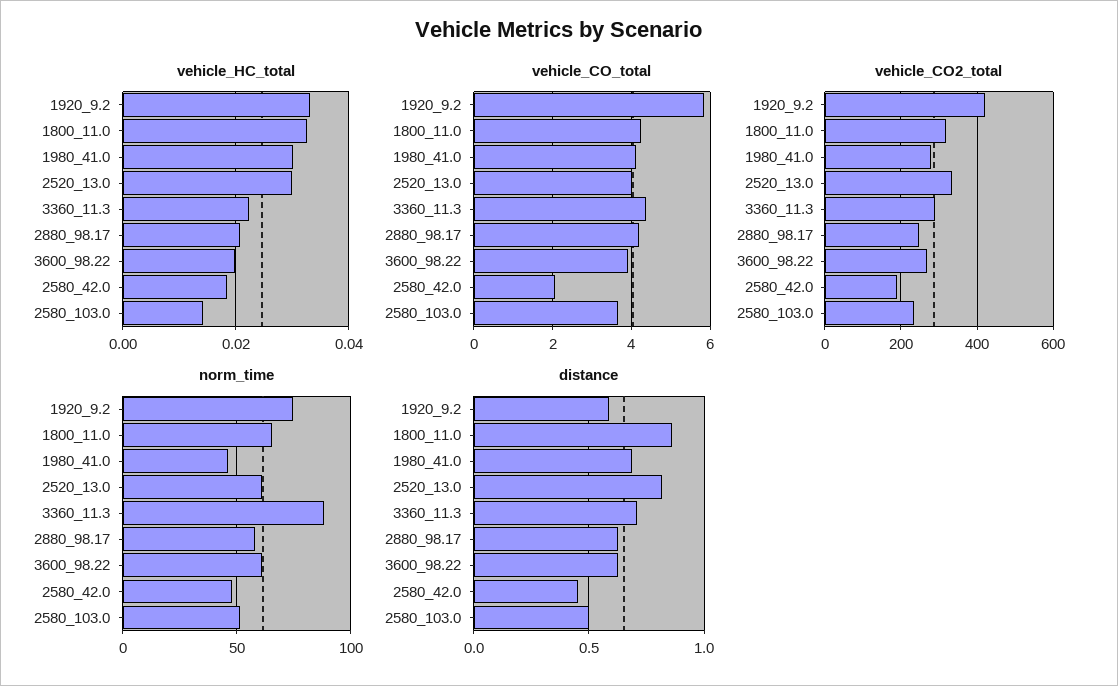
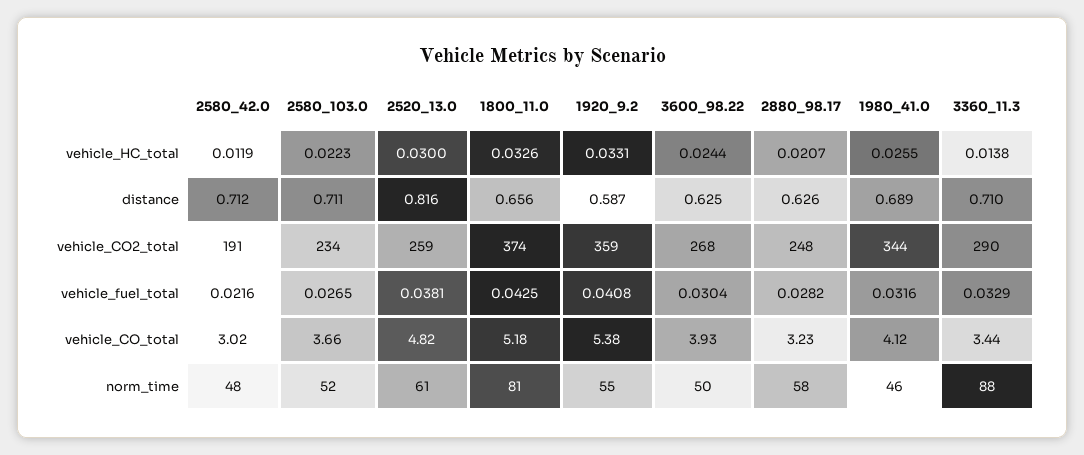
vehicle_HC_total, 1980_41.0: 0.03 -> 0.0255
vehicle_HC_total, 3360_11.3: 0.022 -> 0.0138
vehicle_HC_total, 3600_98.22: 0.02 -> 0.0244
vehicle_HC_total, 2580_42.0: 0.018 -> 0.0119
vehicle_HC_total, 2580_103.0: 0.014 -> 0.0223
vehicle_CO_total, 1920_9.2: 5.8 -> 5.38
vehicle_CO_total, 1800_11.0: 4.2 -> 5.18
vehicle_CO_total, 2520_13.0: 4 -> 4.82
vehicle_CO_total, 3360_11.3: 4.4 -> 3.44
vehicle_CO_total, 2880_98.17: 4.2 -> 3.23
vehicle_CO_total, 2580_42.0: 2 -> 3.02
vehicle_CO2_total, 1920_9.2: 420 -> 359
vehicle_CO2_total, 1800_11.0: 320 -> 374
vehicle_CO2_total, 1980_41.0: 280 -> 344
vehicle_CO2_total, 2520_13.0: 340 -> 259
norm_time, 1920_9.2: 75 -> 55
norm_time, 1800_11.0: 65 -> 81
norm_time, 3600_98.22: 60 -> 50
distance, 1800_11.0: 0.85 -> 0.656
distance, 2580_42.0: 0.45 -> 0.712
distance, 2580_103.0: 0.5 -> 0.711
vehicle_fuel_total, 2580_42.0: none -> 0.0216
vehicle_fuel_total, 2580_103.0: none -> 0.0265
vehicle_fuel_total, 2520_13.0: none -> 0.0381
vehicle_fuel_total, 1800_11.0: none -> 0.0425
vehicle_fuel_total, 1920_9.2: none -> 0.0408
vehicle_fuel_total, 3600_98.22: none -> 0.0304
vehicle_fuel_total, 2880_98.17: none -> 0.0282
vehicle_fuel_total, 1980_41.0: none -> 0.0316
vehicle_fuel_total, 3360_11.3: none -> 0.0329

